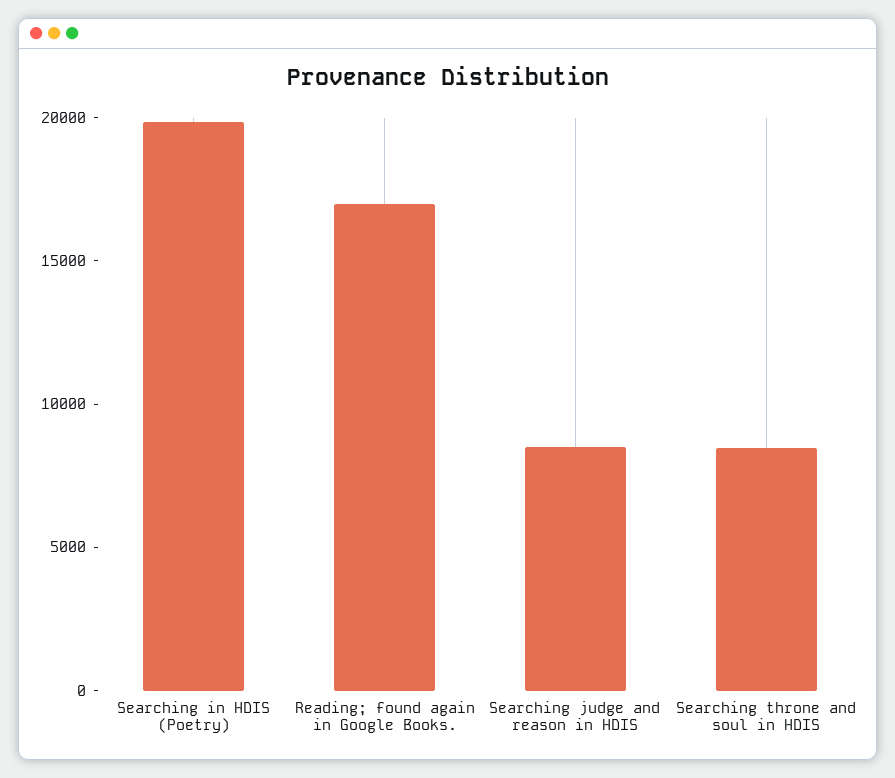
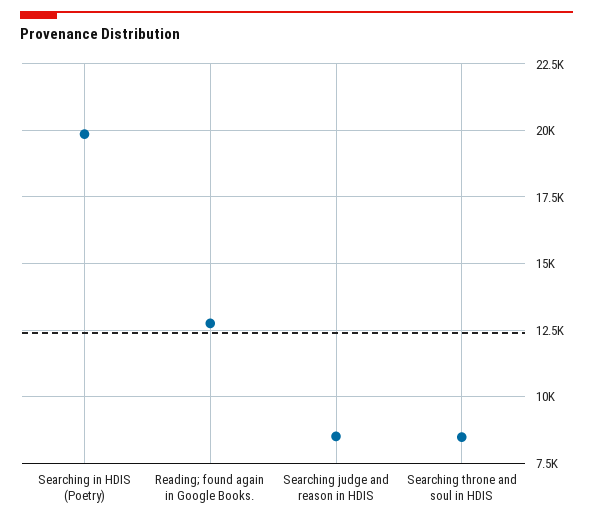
Reading; found again in Google Books.: 17000 -> 12750

